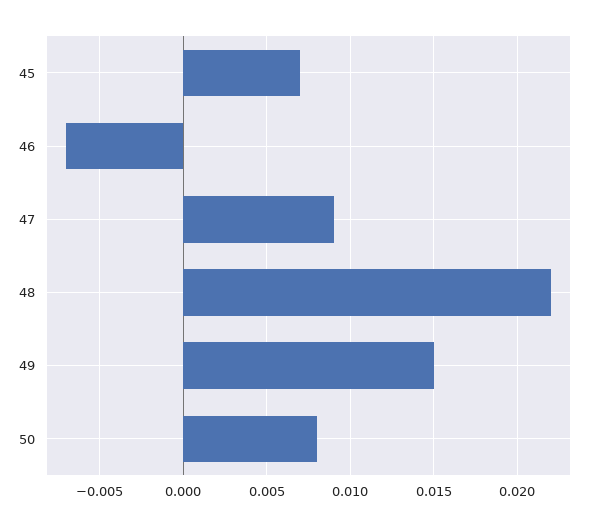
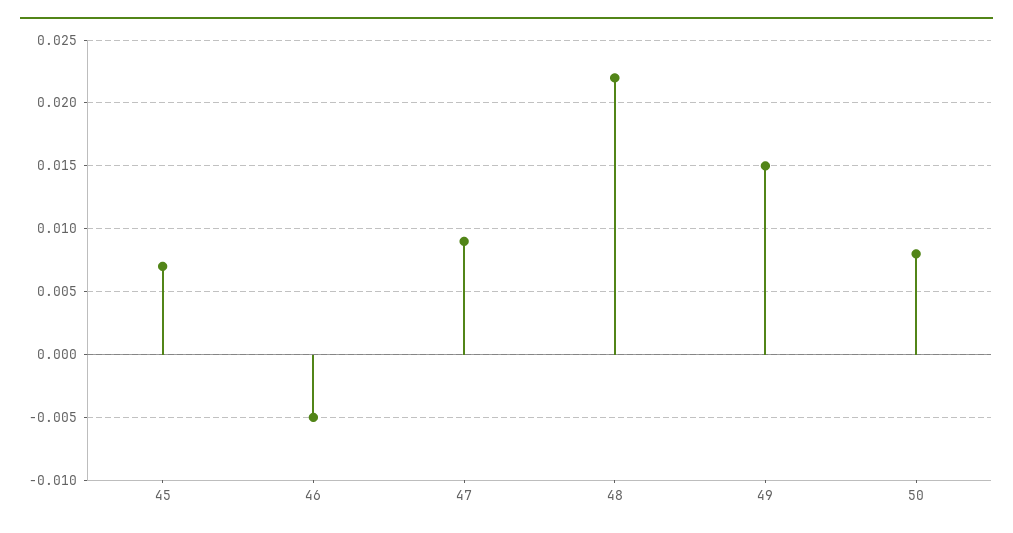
46: -0.007 -> -0.005

